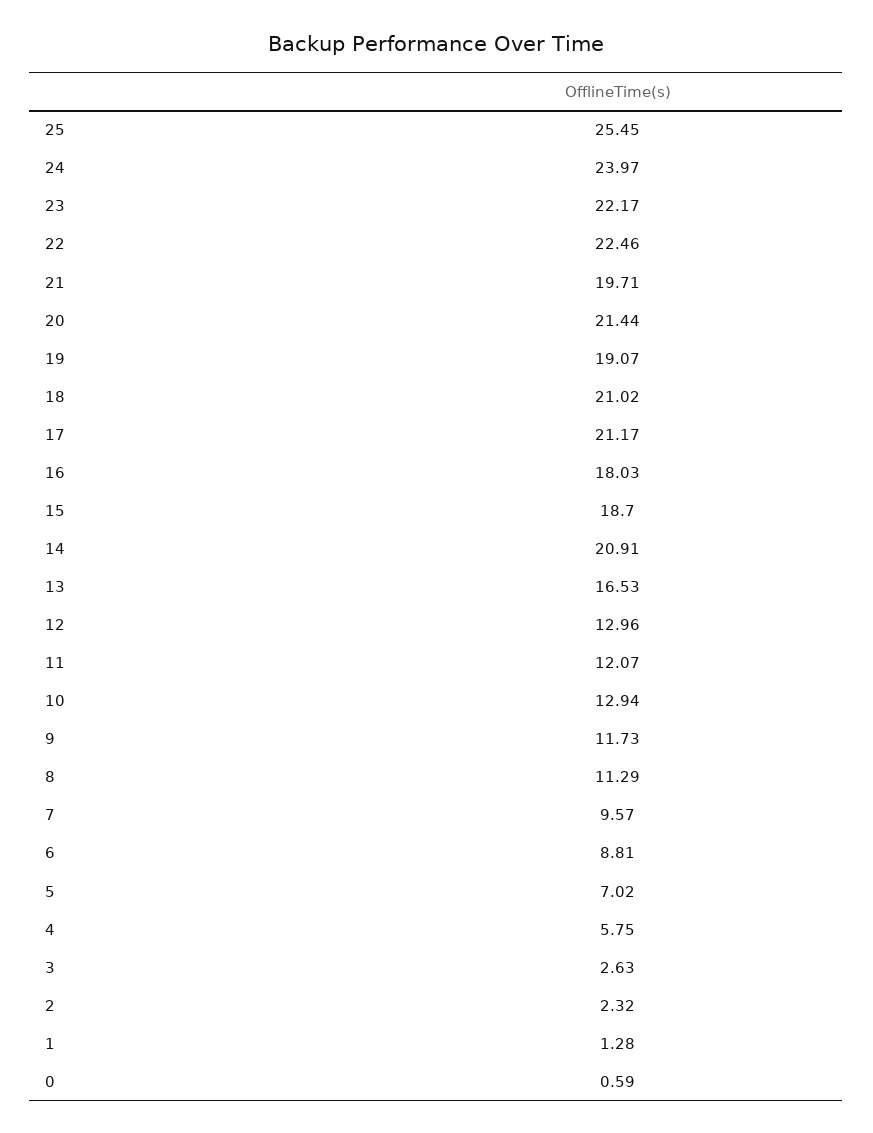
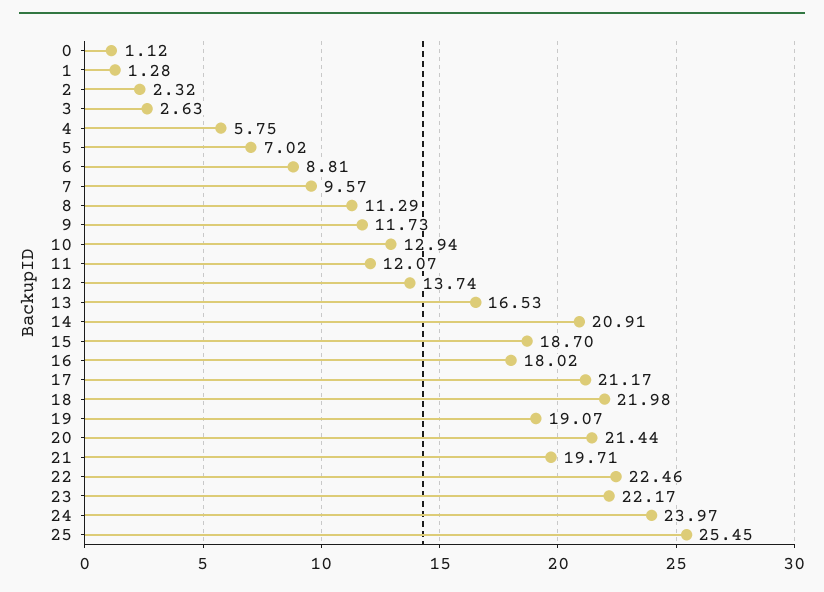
18: 21.02 -> 21.98
16: 18.03 -> 18.02
12: 12.96 -> 13.74
0: 0.59 -> 1.12

